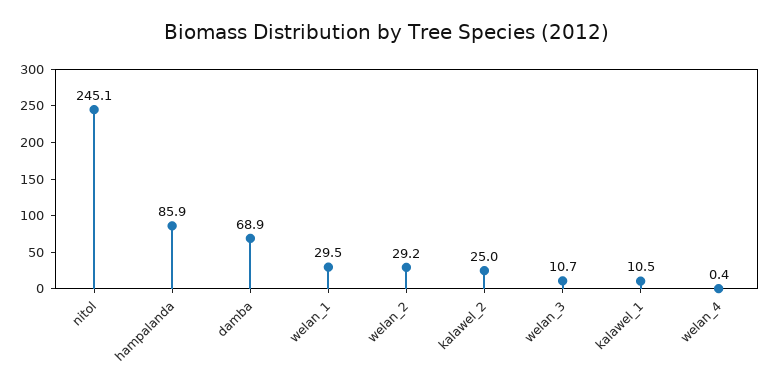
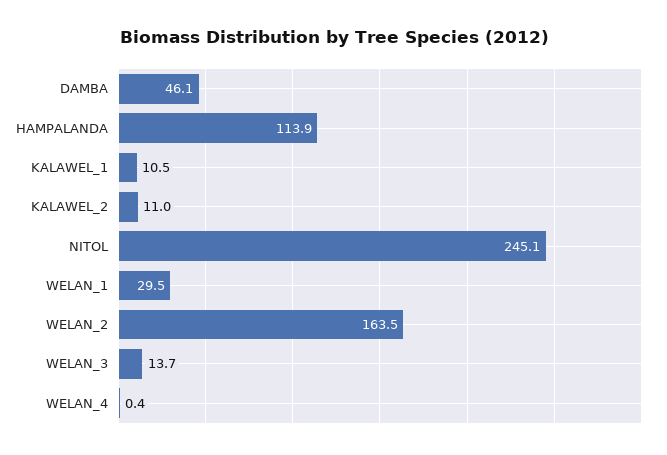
hampalanda: 85.9 -> 113.9
damba: 68.9 -> 46.1
welan_2: 29.2 -> 163.5
kalawel_2: 25 -> 11
welan_3: 10.7 -> 13.7

